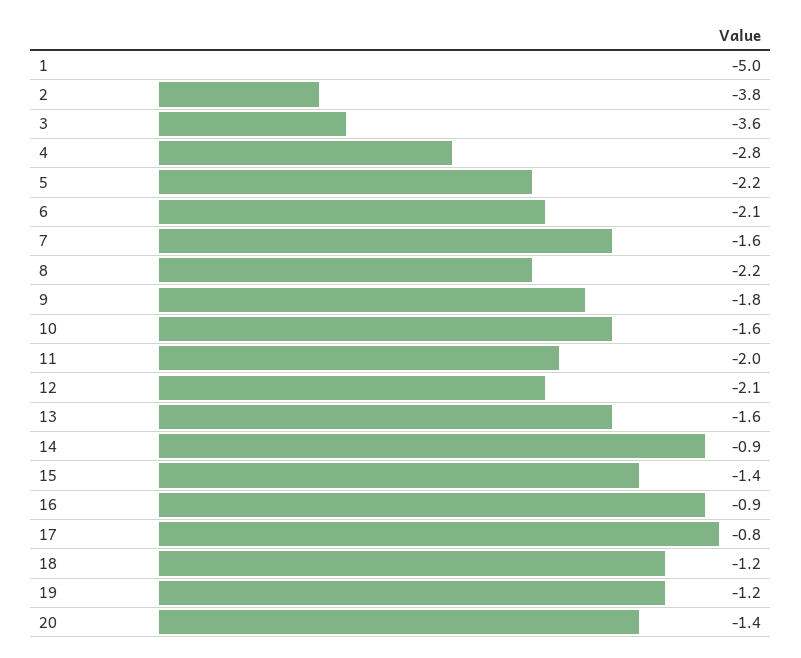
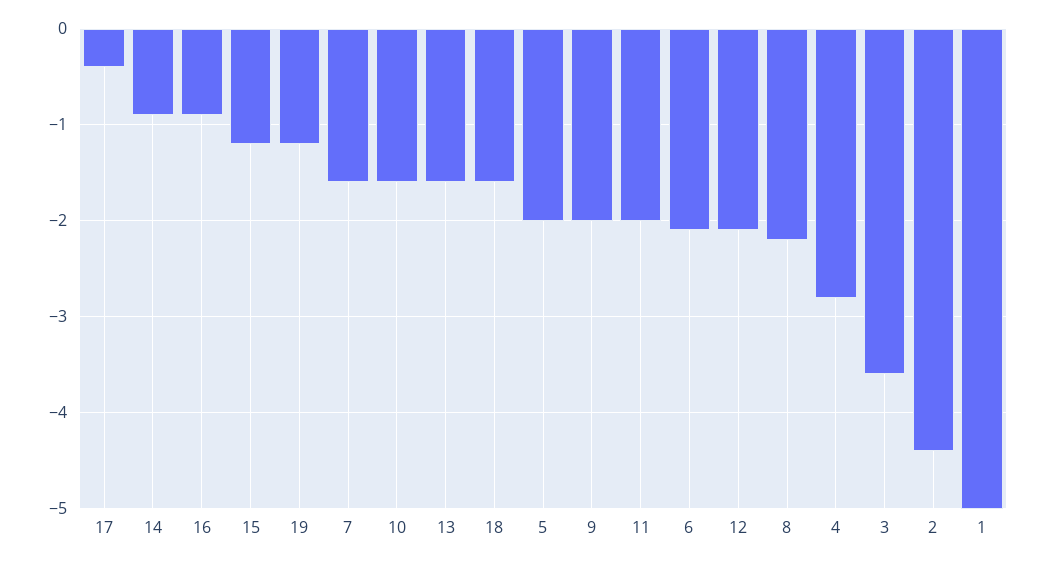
2: -3.8 -> -4.4
5: -2.2 -> -2
9: -1.8 -> -2
15: -1.4 -> -1.2
17: -0.8 -> -0.4
18: -1.2 -> -1.6
20: -1.4 -> none

